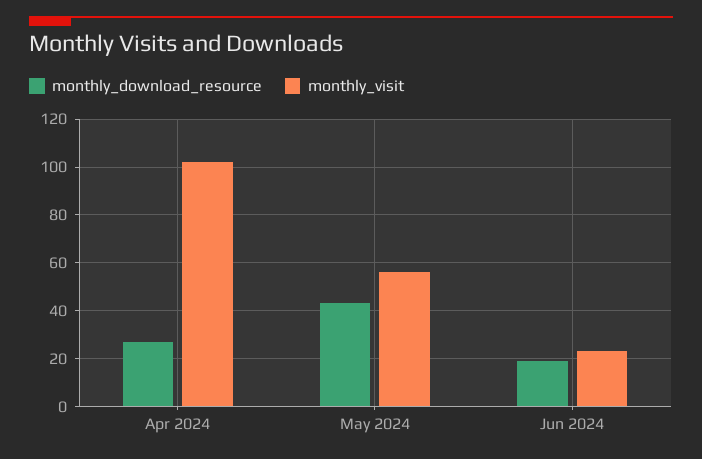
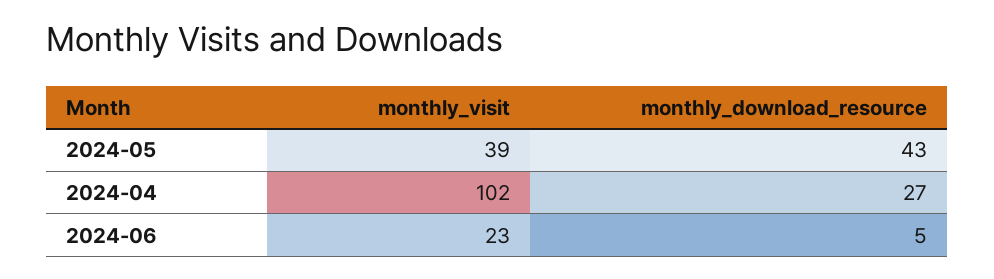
monthly_visit, May 2024: 55 -> 39
monthly_download_resource, Jun 2024: 20 -> 5

